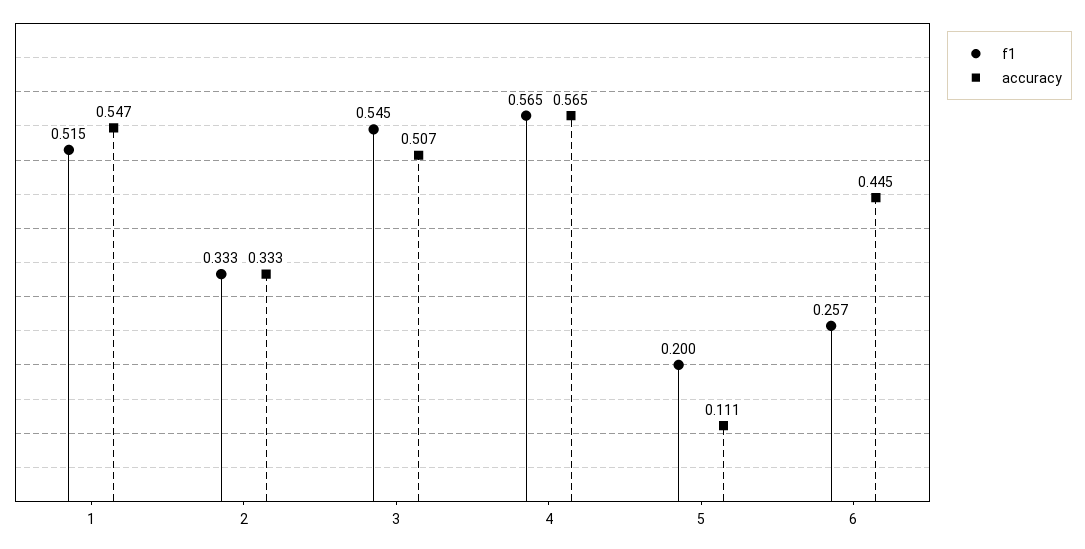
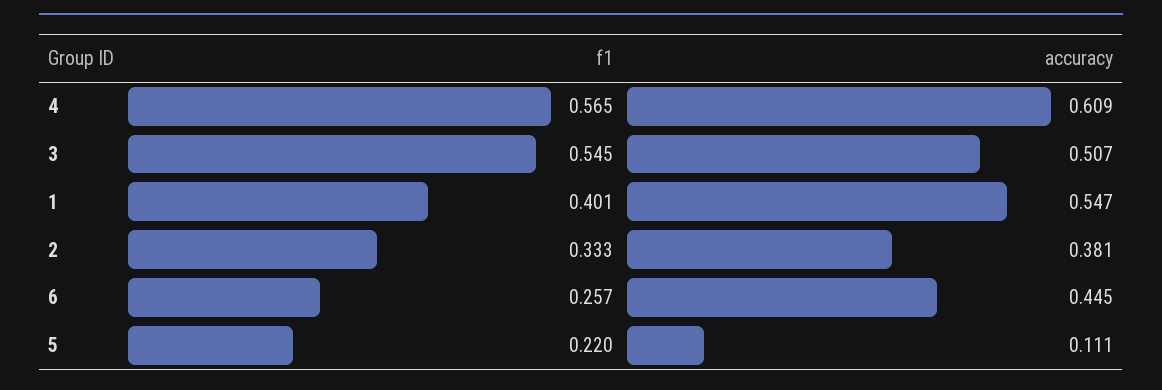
f1, 1: 0.515 -> 0.401
accuracy, 2: 0.333 -> 0.381
accuracy, 4: 0.565 -> 0.609
f1, 5: 0.2 -> 0.22

